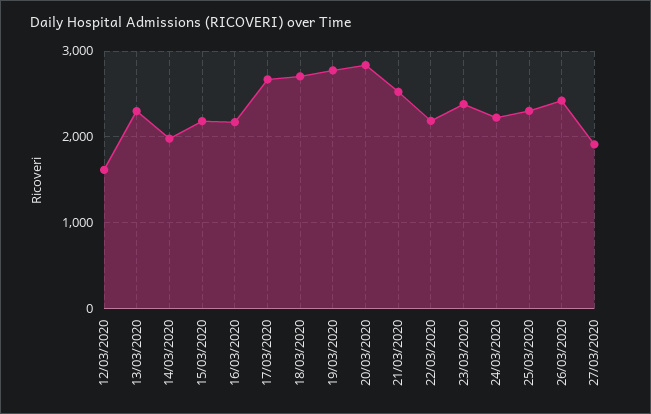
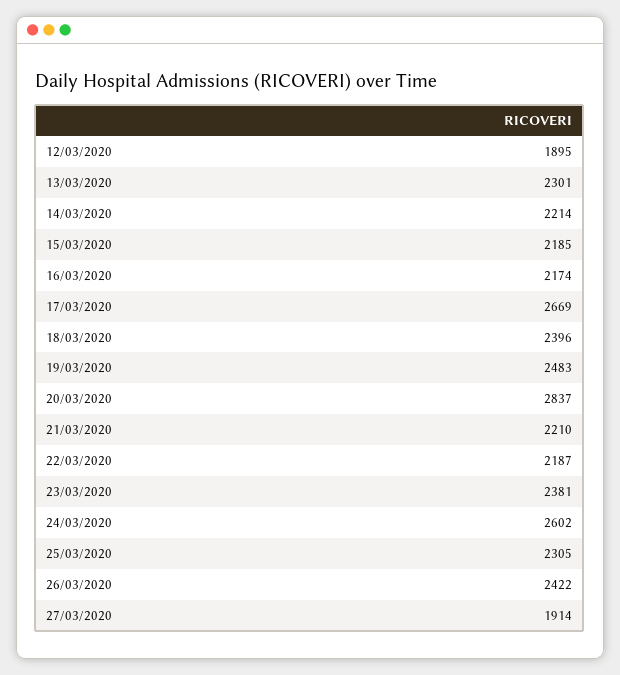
12/03/2020: 1600 -> 1895
14/03/2020: 2000 -> 2214
18/03/2020: 2700 -> 2396
19/03/2020: 2800 -> 2483
21/03/2020: 2500 -> 2210
24/03/2020: 2200 -> 2602

